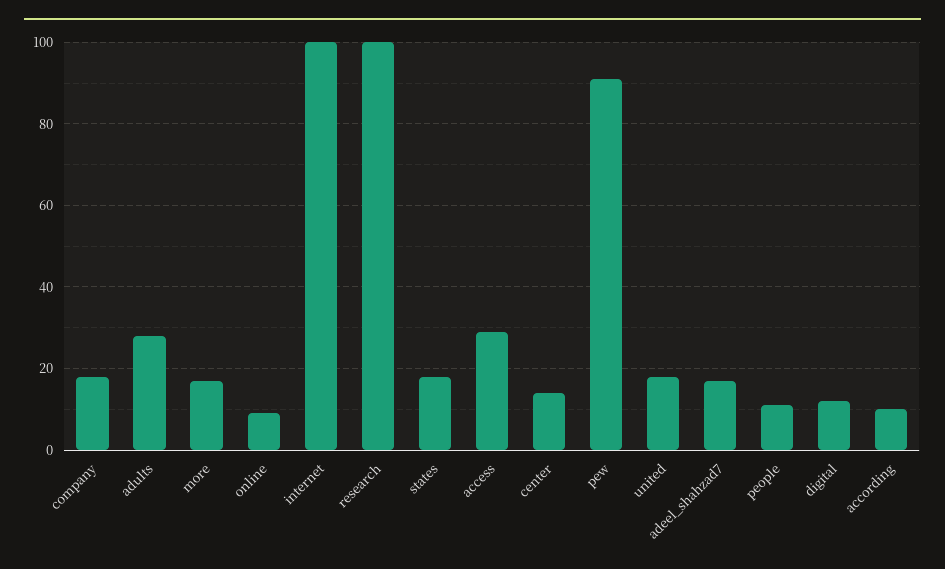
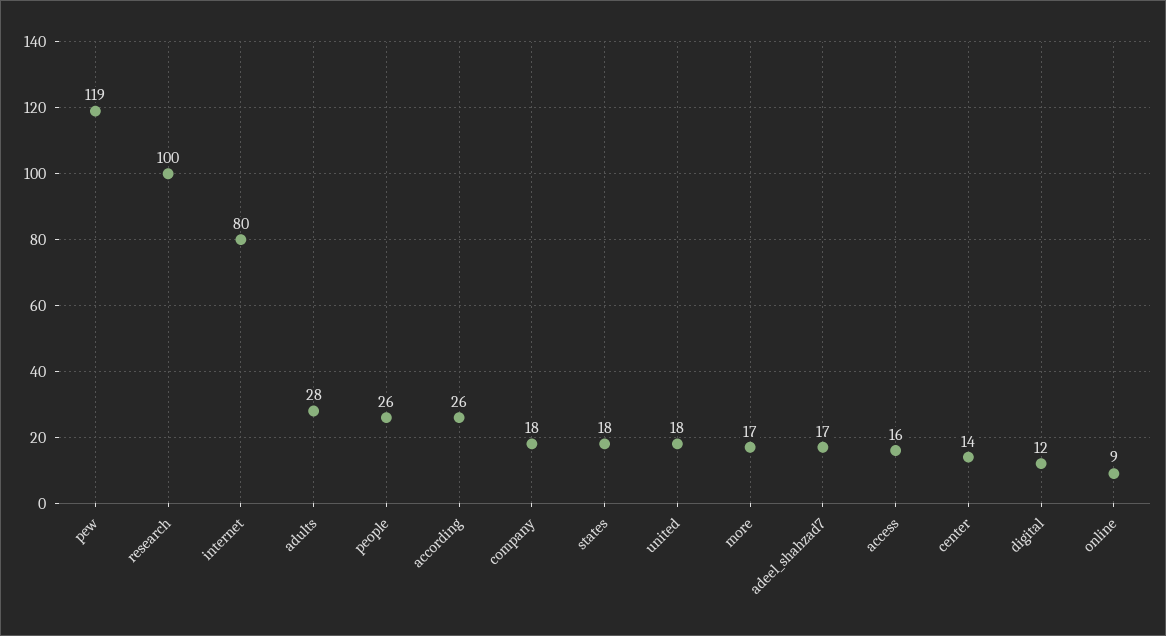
internet: 100 -> 80
access: 30 -> 16
pew: 90 -> 119
people: 10 -> 26
according: 10 -> 26

